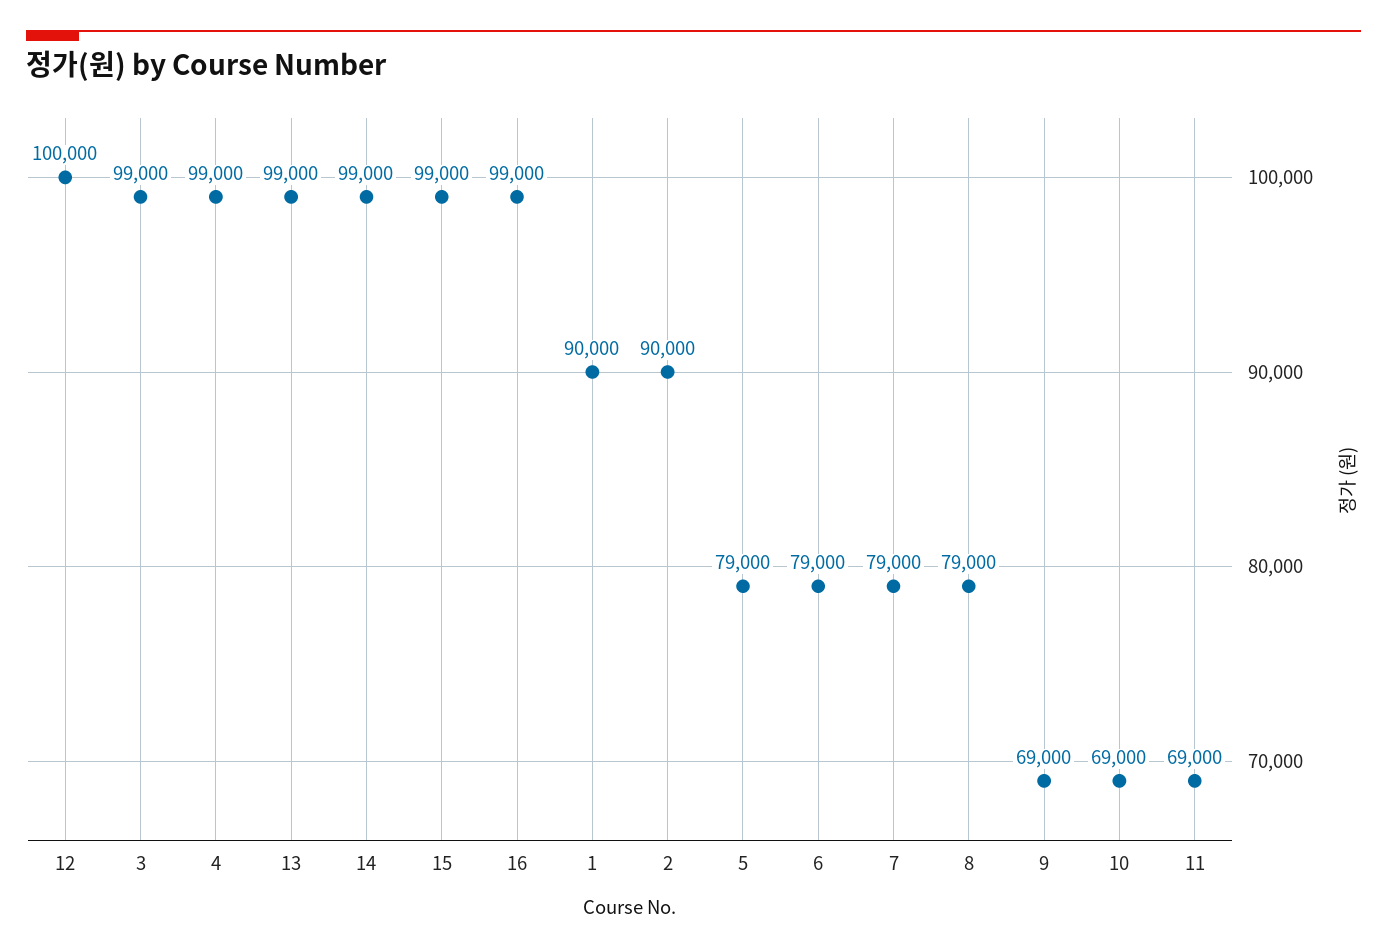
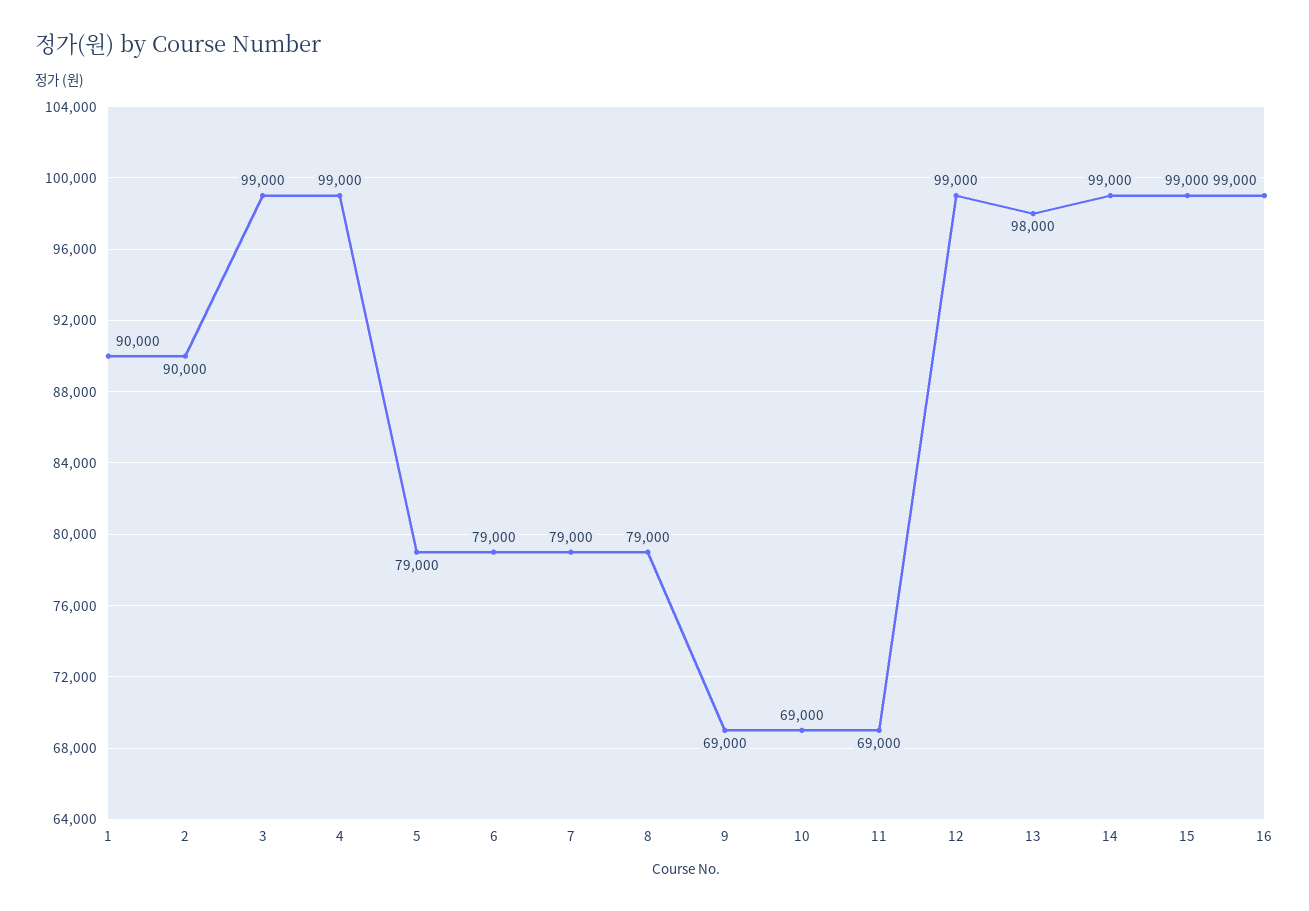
12: 100000 -> 99000
13: 99000 -> 98000

